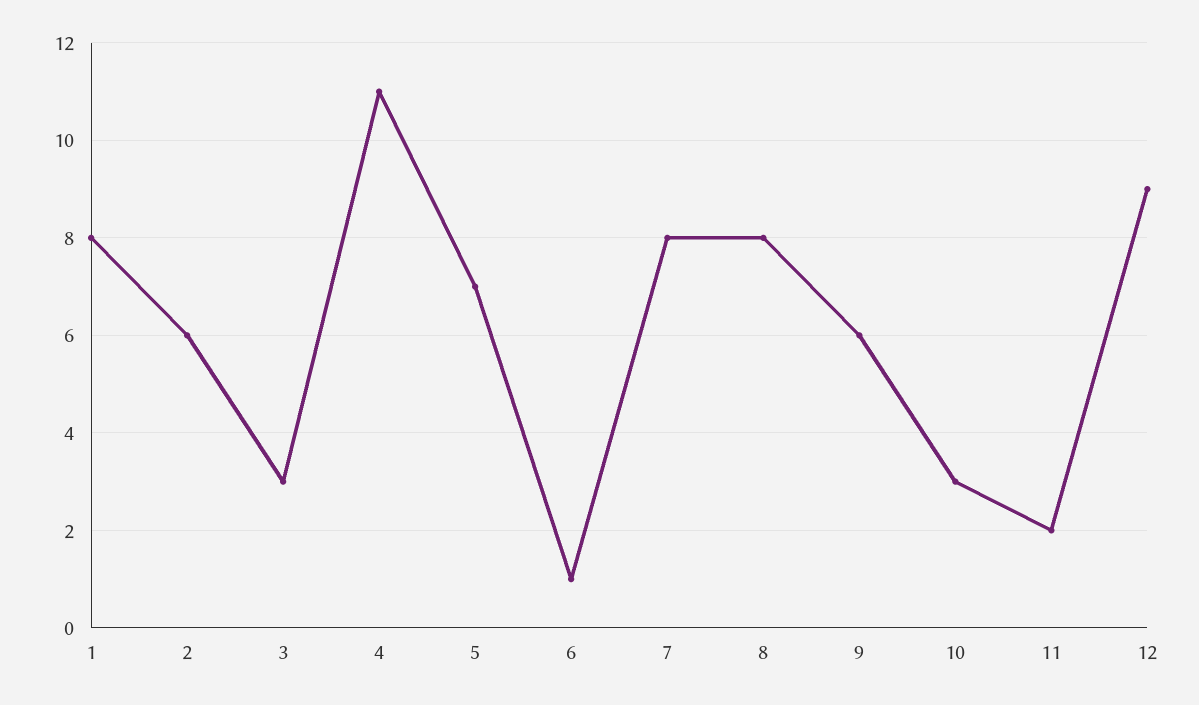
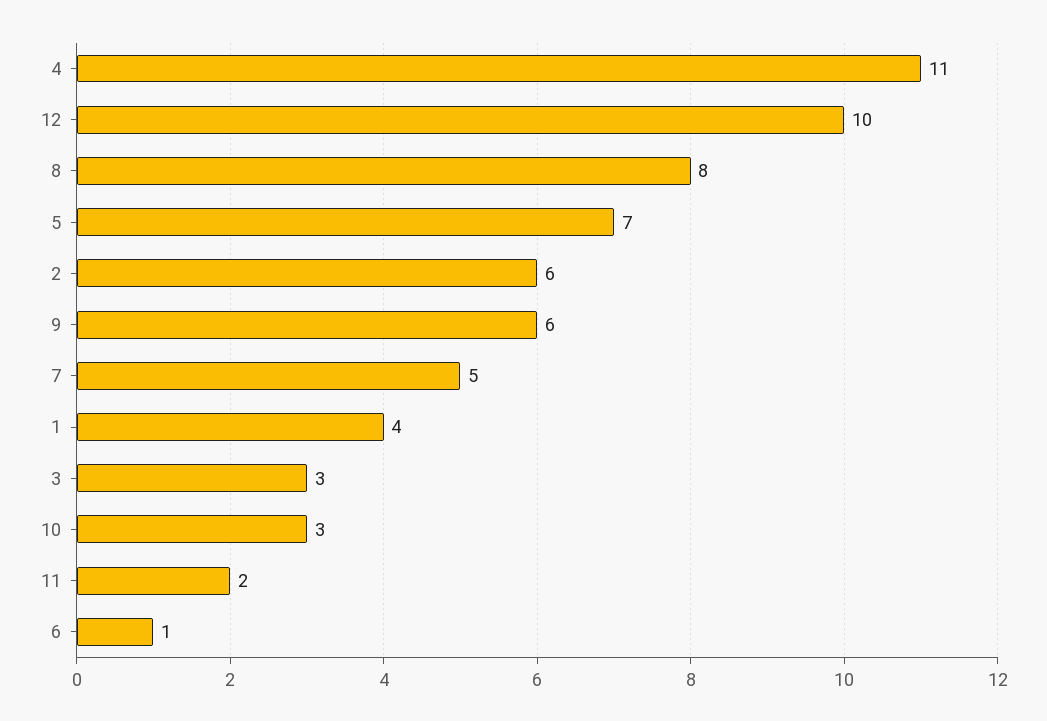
1: 8 -> 4
7: 8 -> 5
12: 9 -> 10

